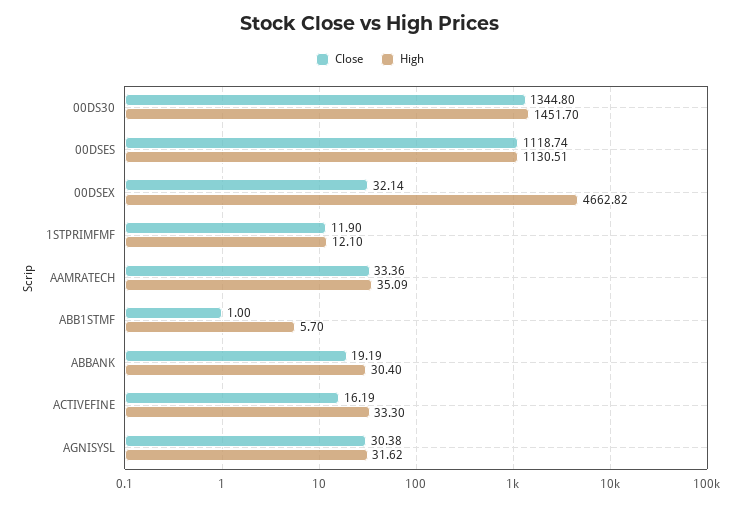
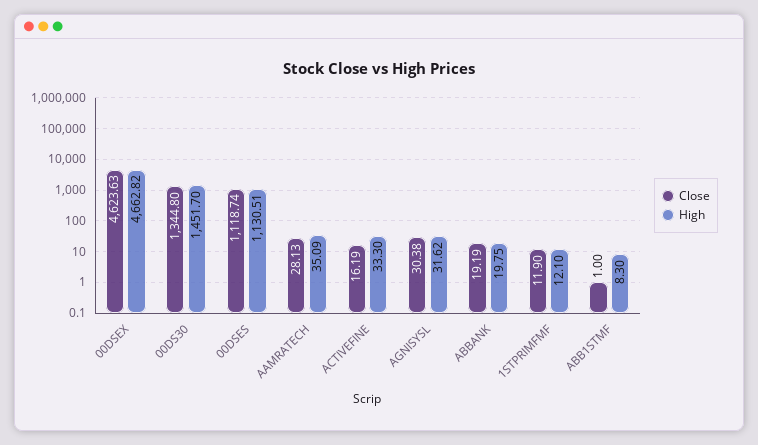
Close, 00DSEX: 32.14 -> 4623.63
Close, AAMRATECH: 33.36 -> 28.13
High, ABB1STMF: 5.7 -> 8.3
High, ABBANK: 30.4 -> 19.75

